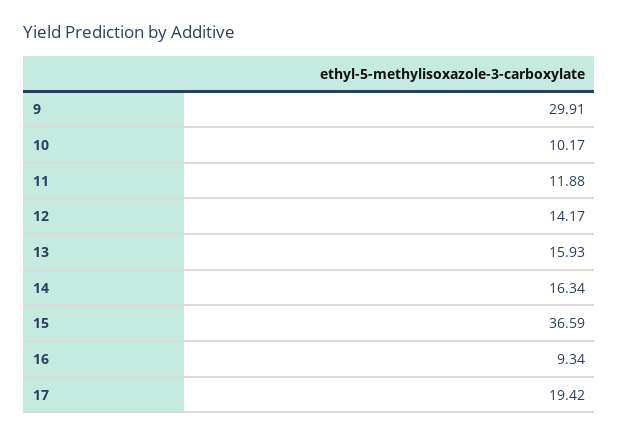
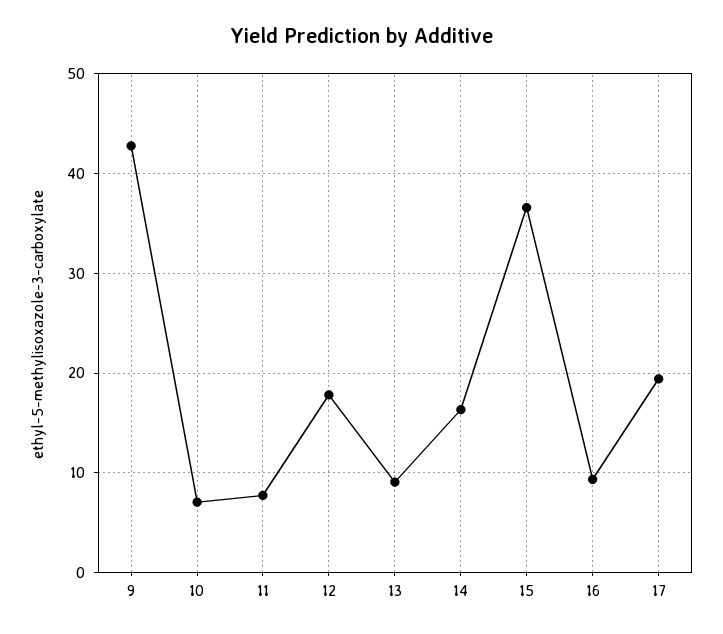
9: 29.91 -> 43
10: 10.17 -> 7
11: 11.88 -> 8
12: 14.17 -> 18
13: 15.93 -> 9

